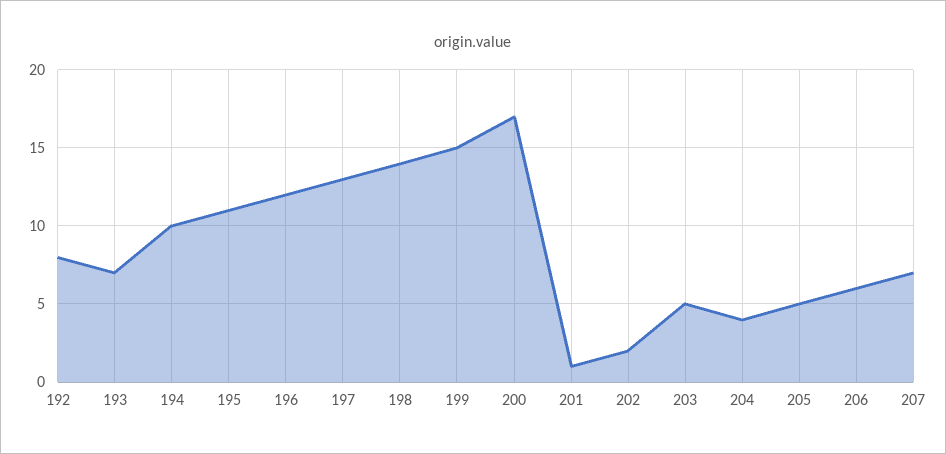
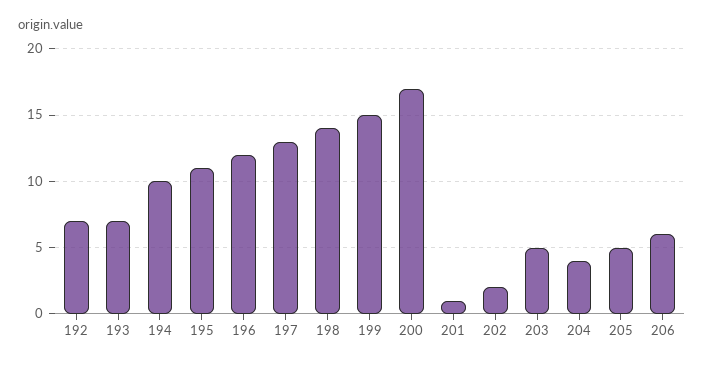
192: 8 -> 7
207: 7 -> none

